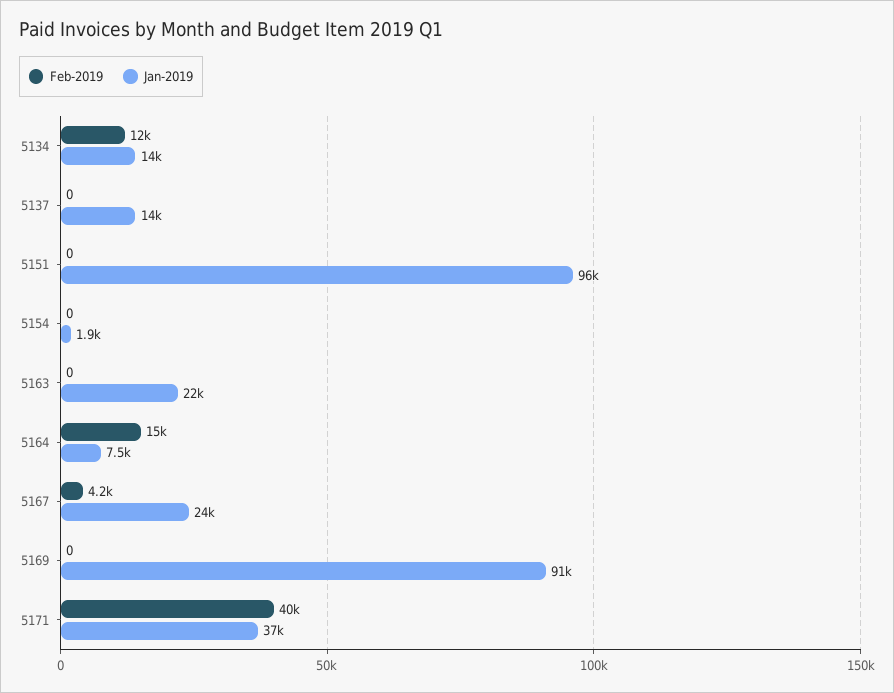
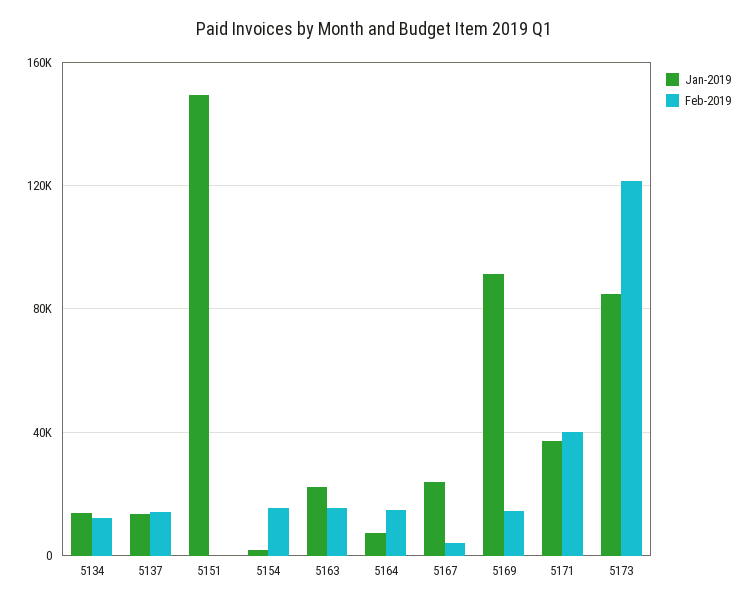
Feb-2019, 5137: 0 -> 15000
Jan-2019, 5151: 96000 -> 150000
Feb-2019, 5154: 0 -> 15000
Feb-2019, 5163: 0 -> 15000
Feb-2019, 5169: 0 -> 15000
Jan-2019, 5173: none -> 85000
Feb-2019, 5173: none -> 120000

